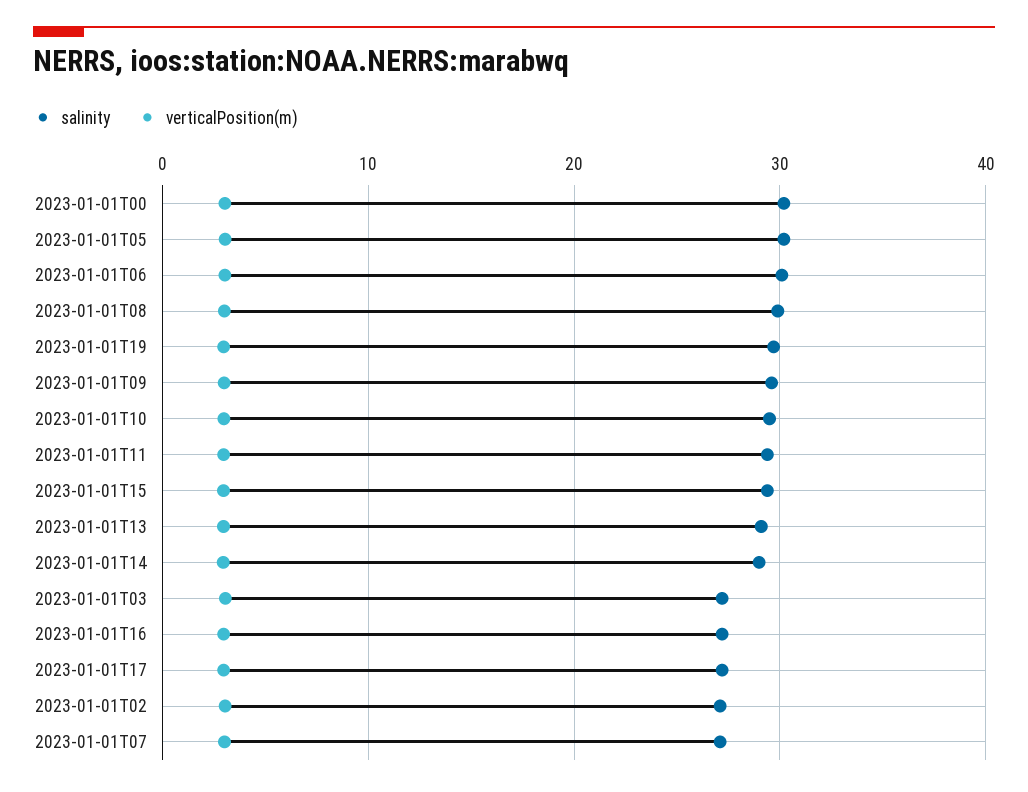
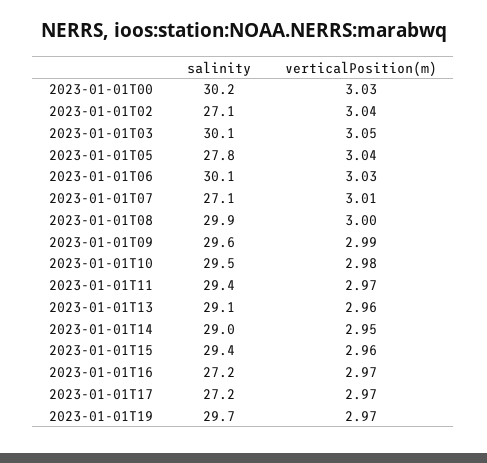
salinity, 2023-01-01T05: 30 -> 27.8
salinity, 2023-01-01T03: 27 -> 30.1

